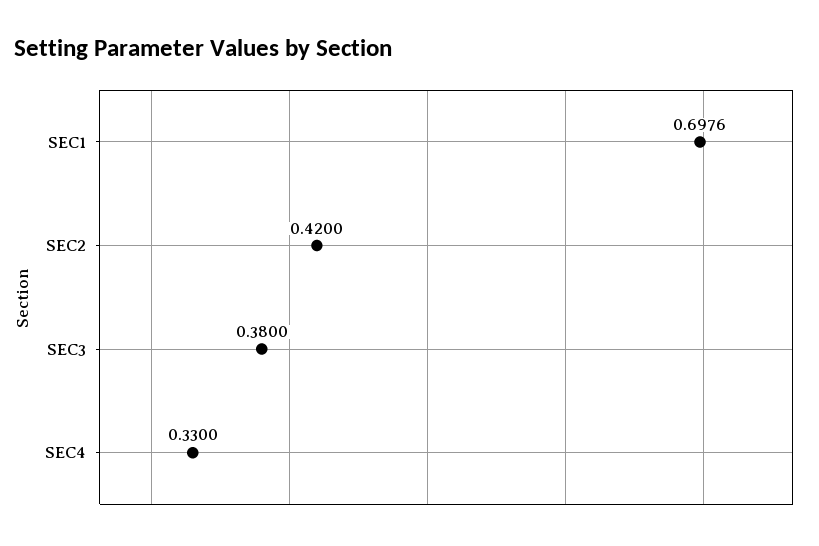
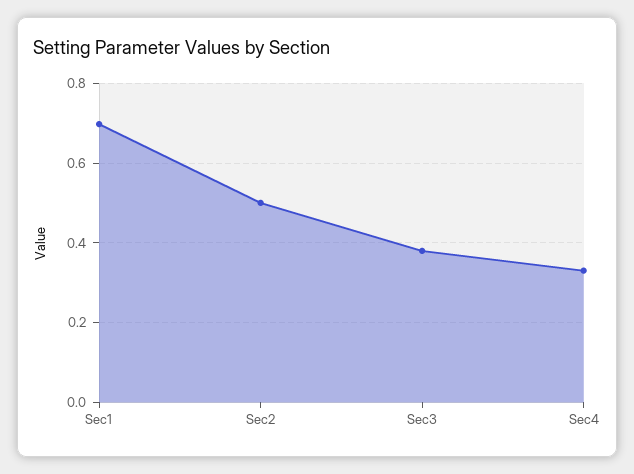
SEC2: 0.42 -> 0.5

